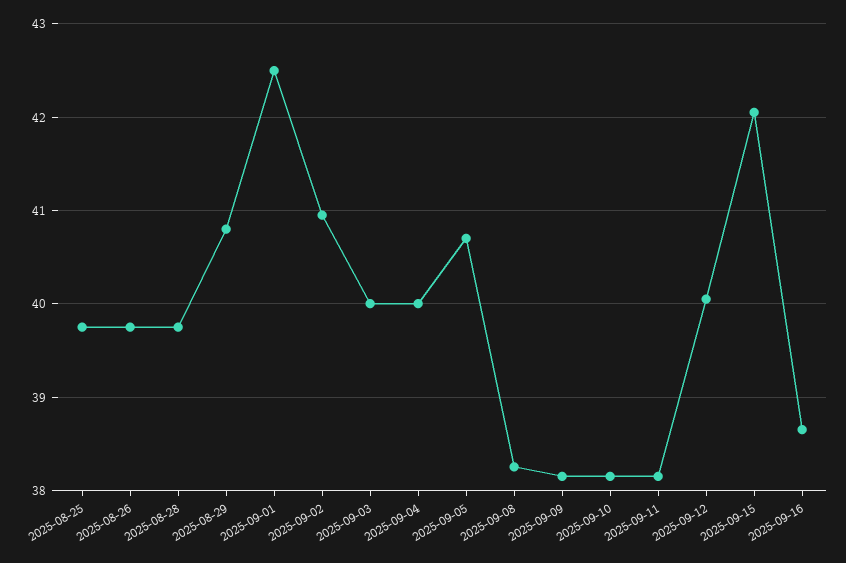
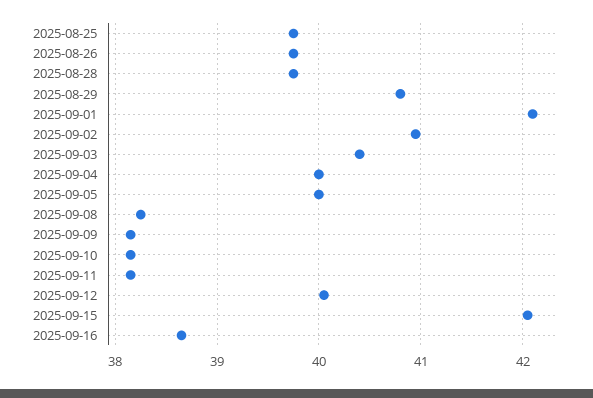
2025-09-01: 42.5 -> 42.1
2025-09-03: 40 -> 40.4
2025-09-05: 40.7 -> 40

